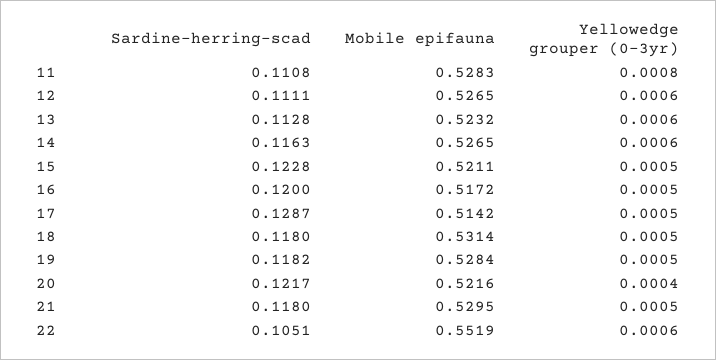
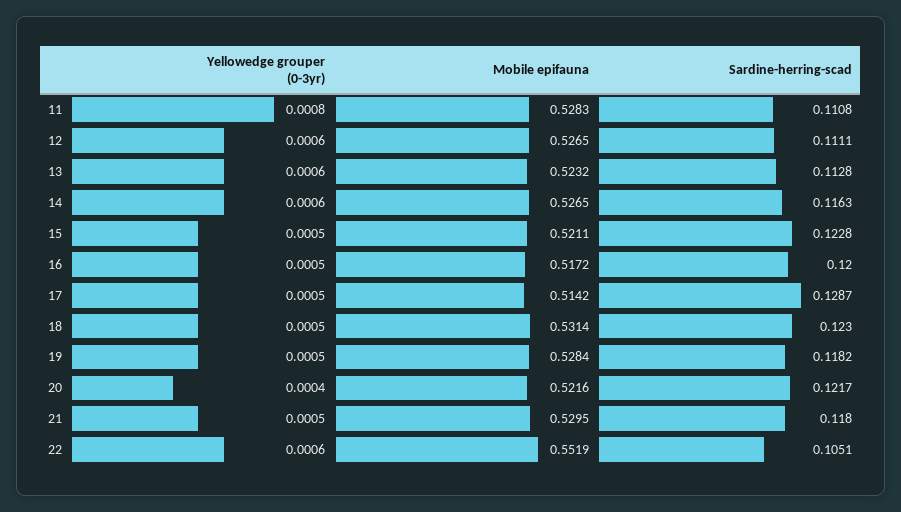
Sardine-herring-scad, 18: 0.118 -> 0.123

